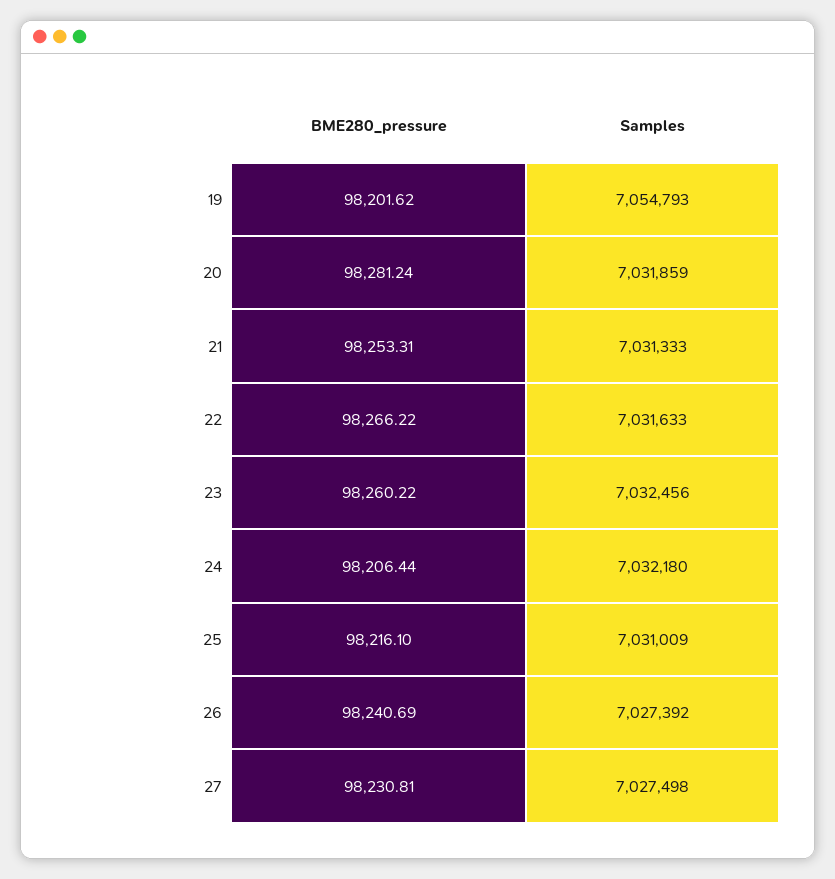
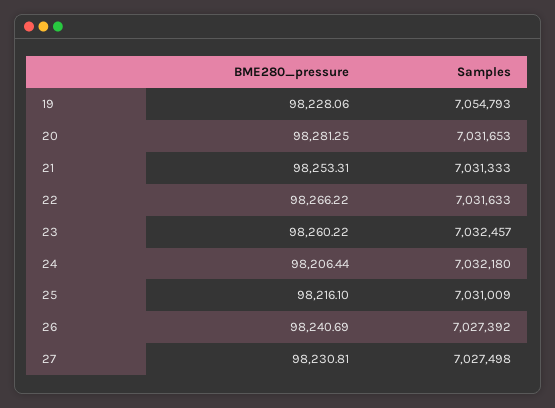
BME280_pressure, 19: 98201.62 -> 98228.06
BME280_pressure, 20: 98281.24 -> 98281.25
Samples, 20: 7031859 -> 7031653
Samples, 23: 7032456 -> 7032457

